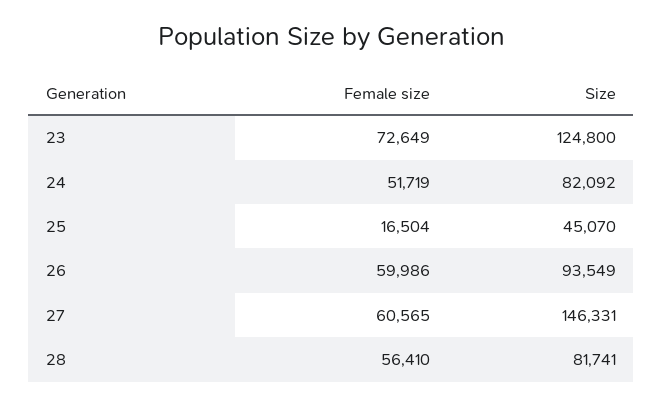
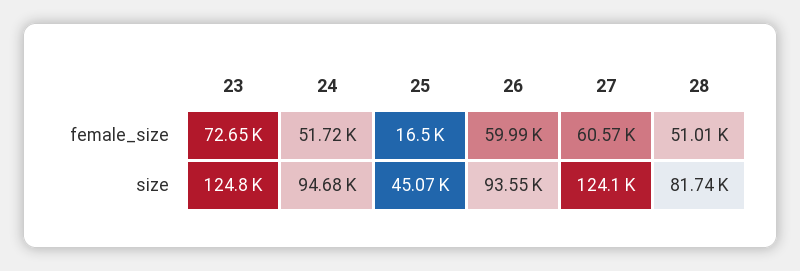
Size, 24: 82092 -> 94680
Size, 27: 146331 -> 124100
Female size, 28: 56410 -> 51010

